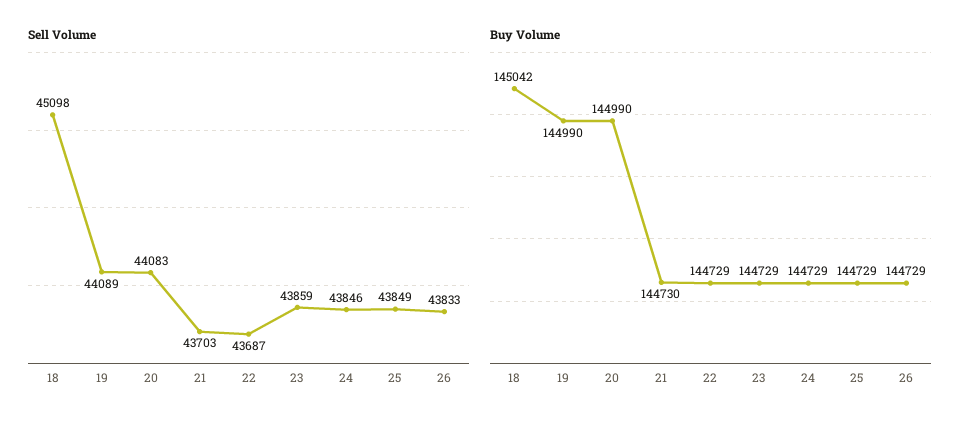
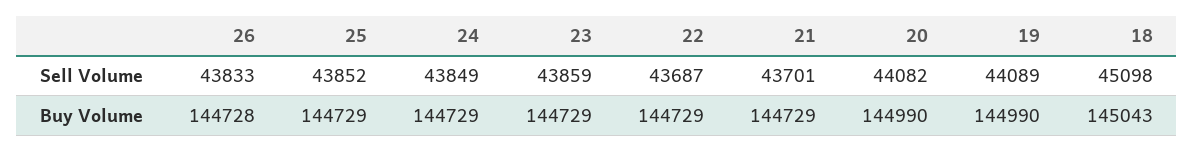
Sell Volume, 20: 44083 -> 44082
Sell Volume, 21: 43703 -> 43701
Sell Volume, 24: 43846 -> 43849
Sell Volume, 25: 43849 -> 43852
Buy Volume, 18: 145042 -> 145043
Buy Volume, 21: 144730 -> 144729
Buy Volume, 26: 144729 -> 144728

